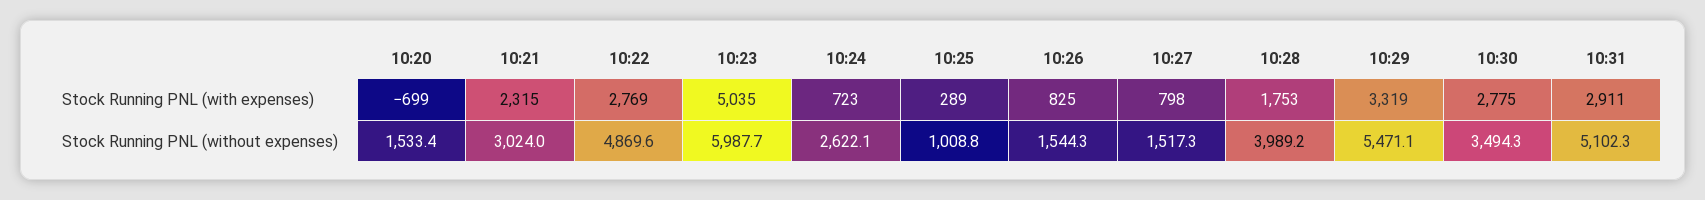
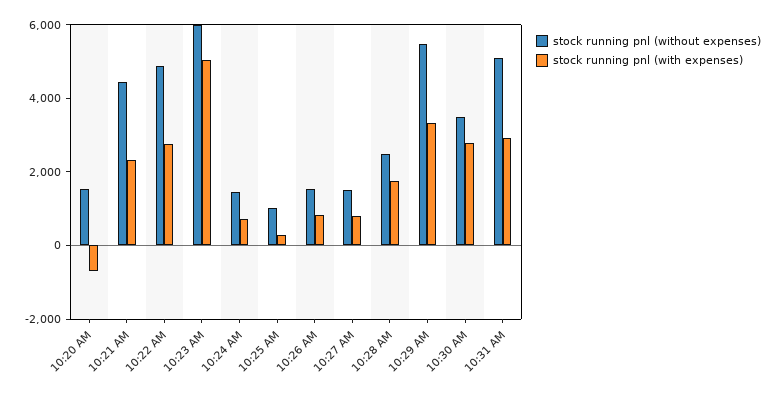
Stock Running PNL (without expenses), 10:21: 3024 -> 4500
Stock Running PNL (without expenses), 10:24: 2622.1 -> 1500
Stock Running PNL (without expenses), 10:28: 3989.2 -> 2500

